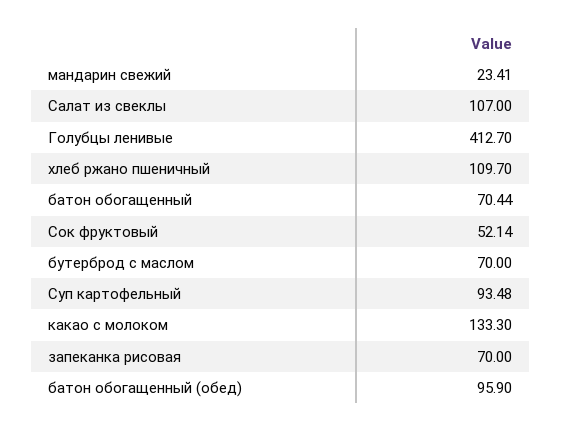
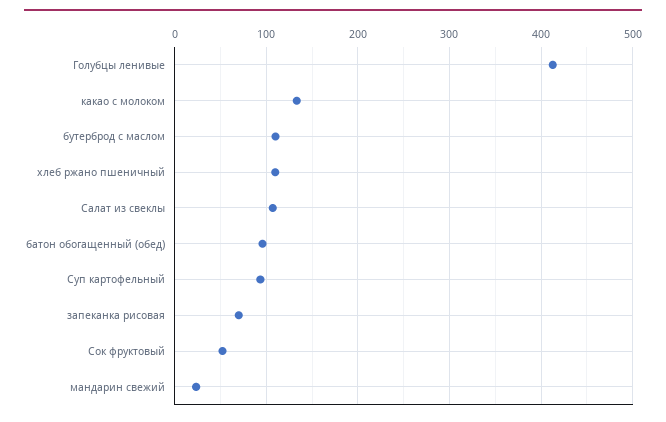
батон обогащенный: 70.44 -> none
бутерброд с маслом: 70 -> 110

